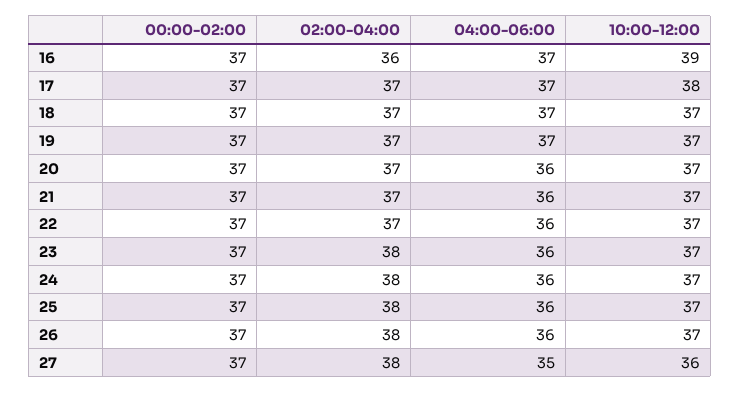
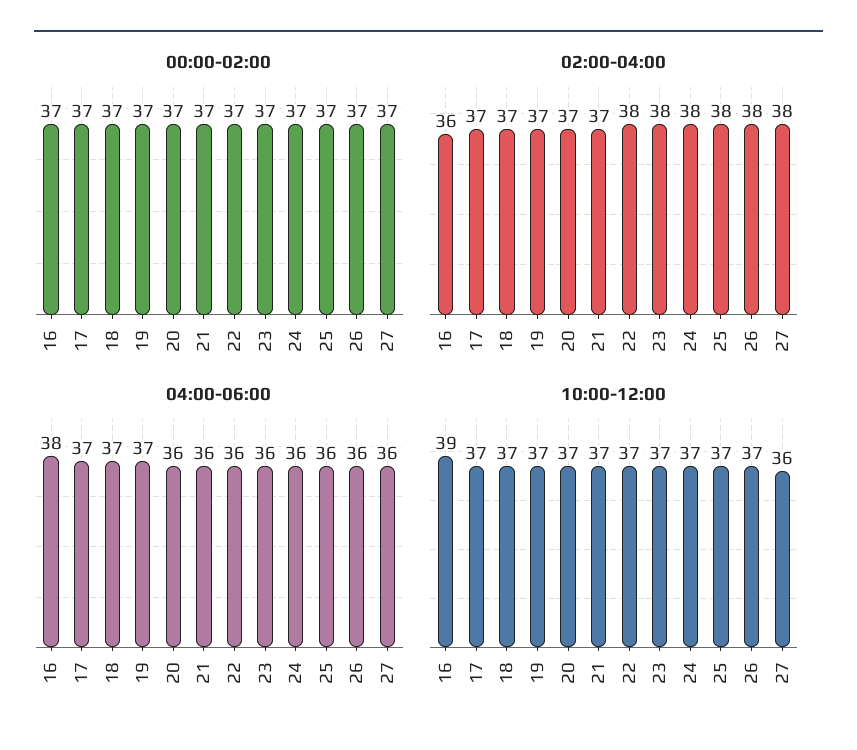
04:00-06:00, 16: 37 -> 38
10:00-12:00, 17: 38 -> 37
02:00-04:00, 22: 37 -> 38
04:00-06:00, 27: 35 -> 36

